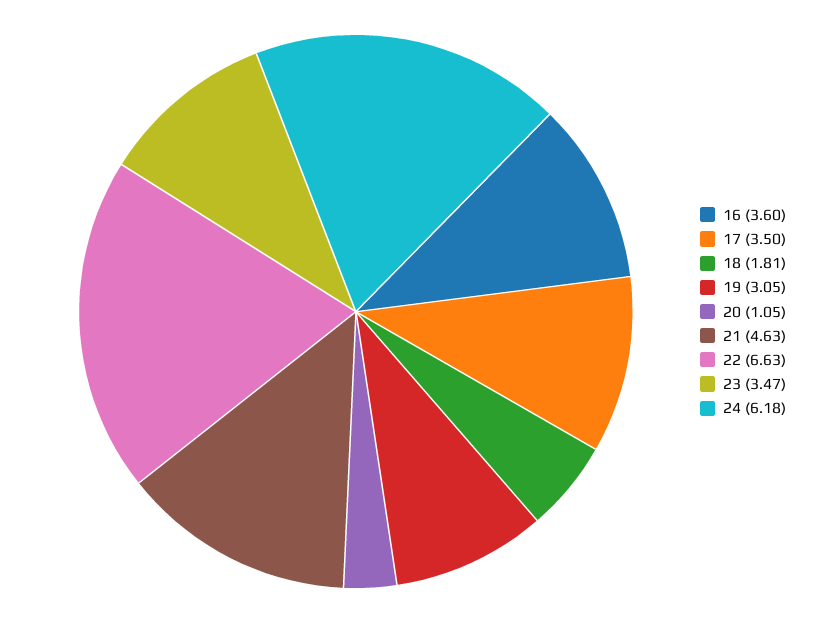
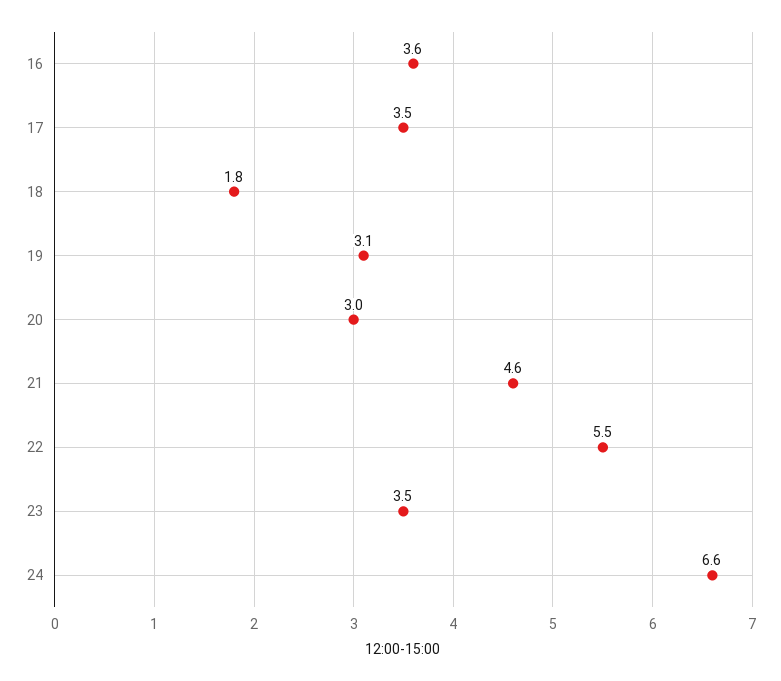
20: 1.05 -> 3
22: 6.63 -> 5.5
24: 6.18 -> 6.6

